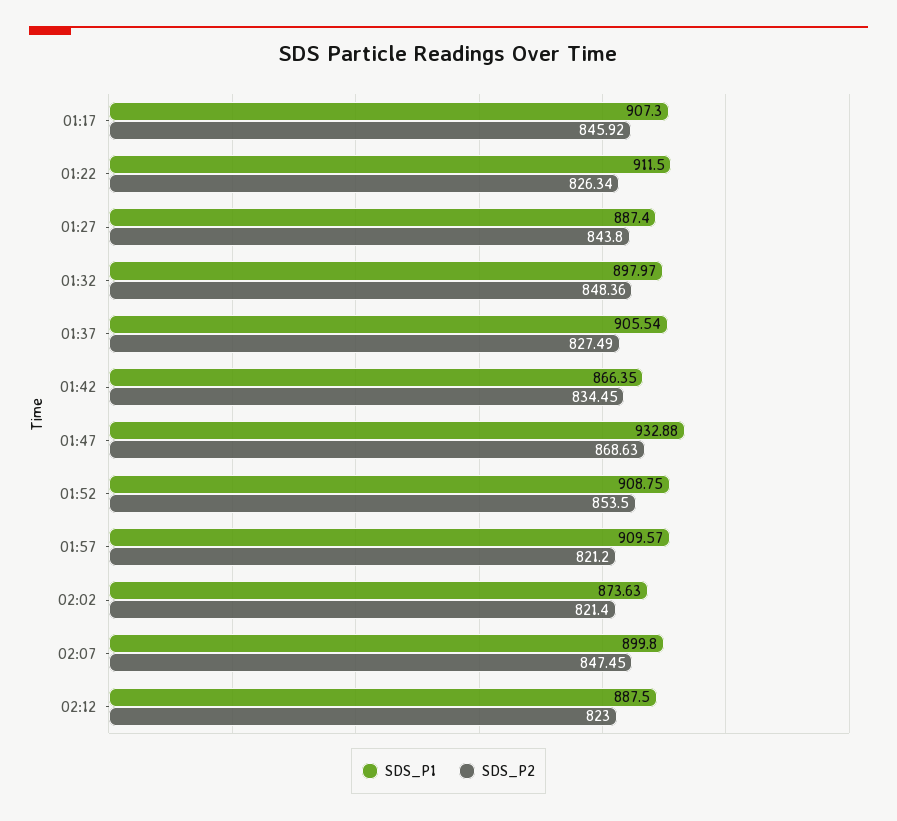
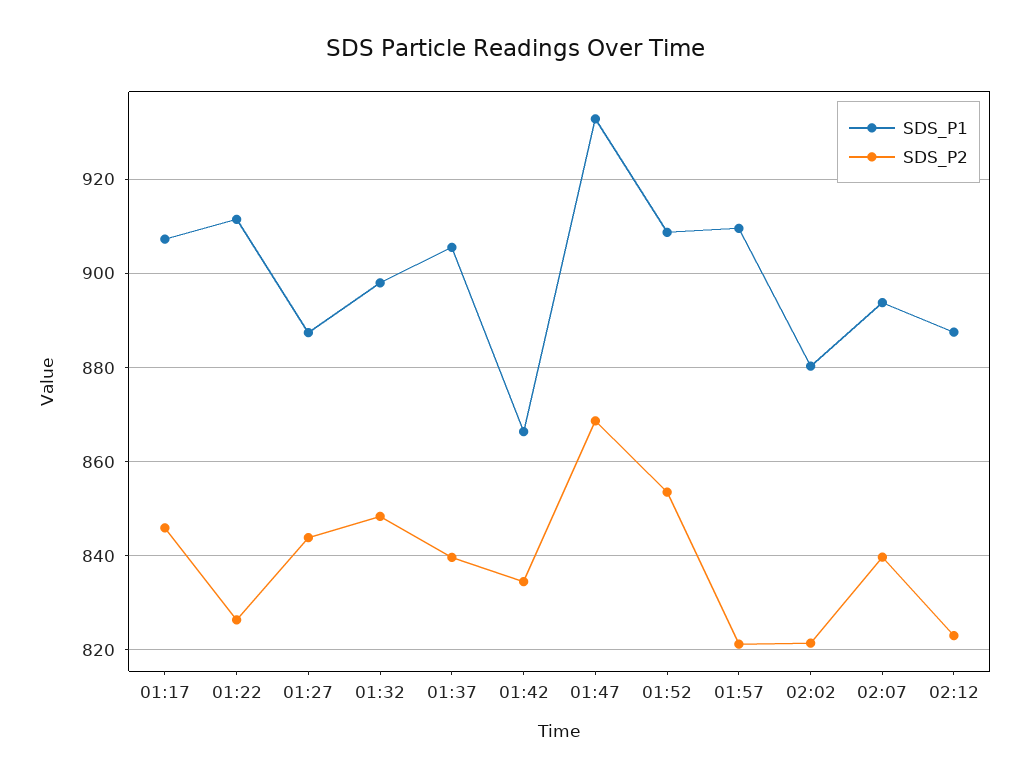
SDS_P2, 01:37: 827.49 -> 840
SDS_P1, 02:02: 873.63 -> 880
SDS_P1, 02:07: 899.8 -> 894
SDS_P2, 02:07: 847.45 -> 840

